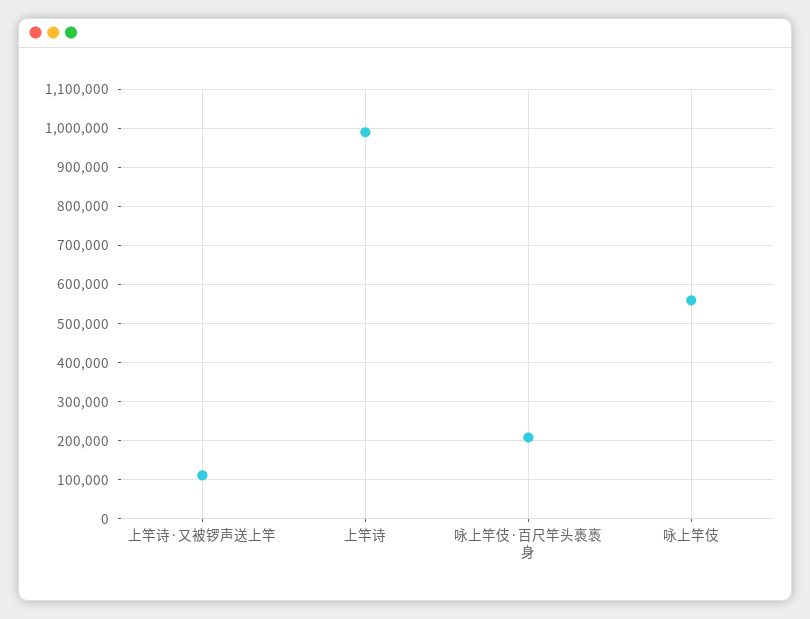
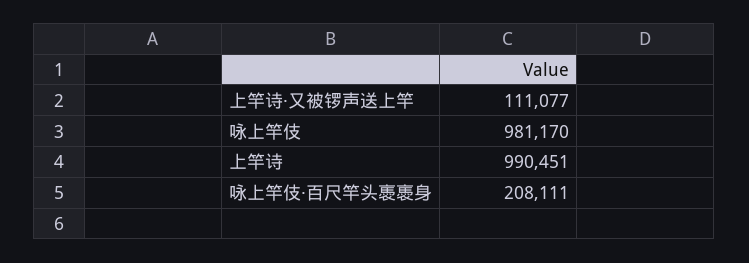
咏上竿伎: 560000 -> 981170

